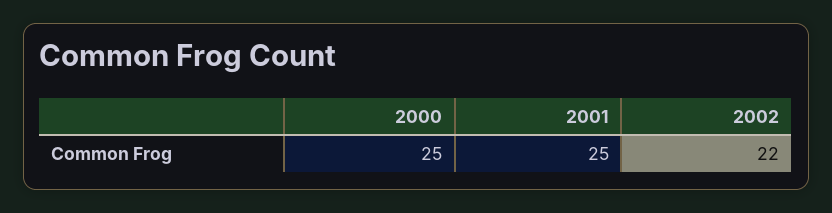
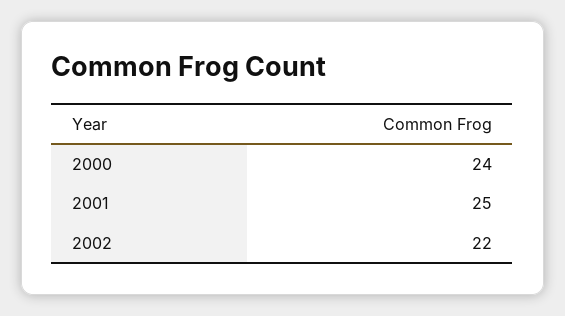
2000: 25 -> 24

